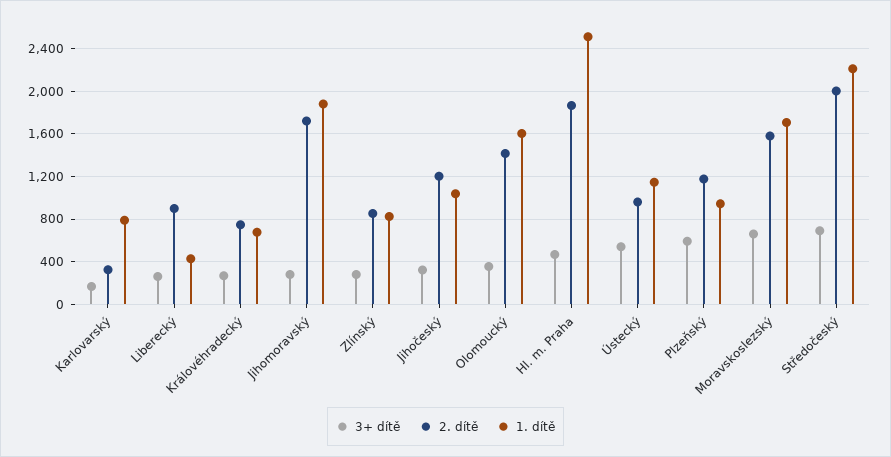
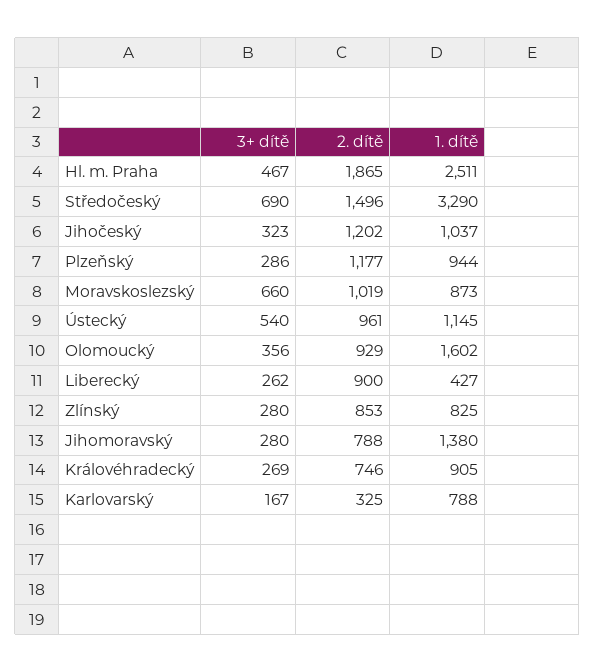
1. dítě, Královéhradecký: 700 -> 905
2. dítě, Jihomoravský: 1700 -> 788
1. dítě, Jihomoravský: 1900 -> 1380
2. dítě, Olomoucký: 1400 -> 929
3+ dítě, Plzeňský: 600 -> 286
2. dítě, Moravskoslezský: 1600 -> 1019
1. dítě, Moravskoslezský: 1700 -> 873
2. dítě, Středočeský: 2000 -> 1496
1. dítě, Středočeský: 2200 -> 3290

